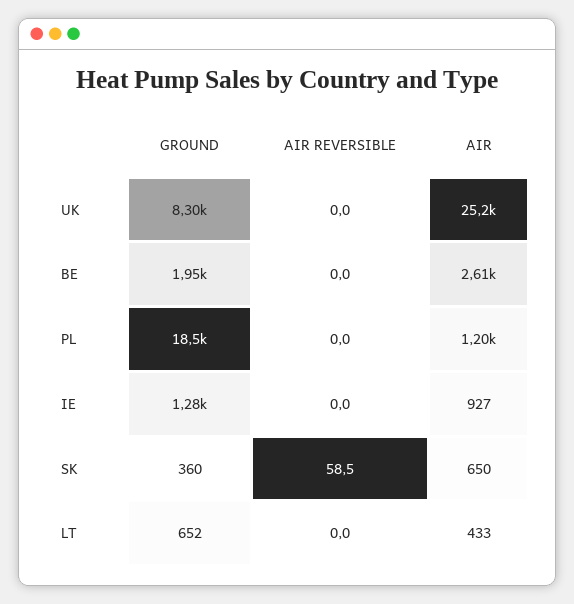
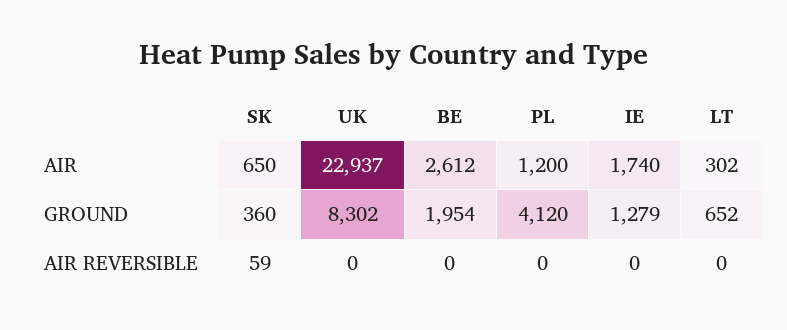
AIR, UK: 25200 -> 22937
GROUND, PL: 18500 -> 4120
AIR, IE: 927 -> 1740
AIR, LT: 433 -> 302

